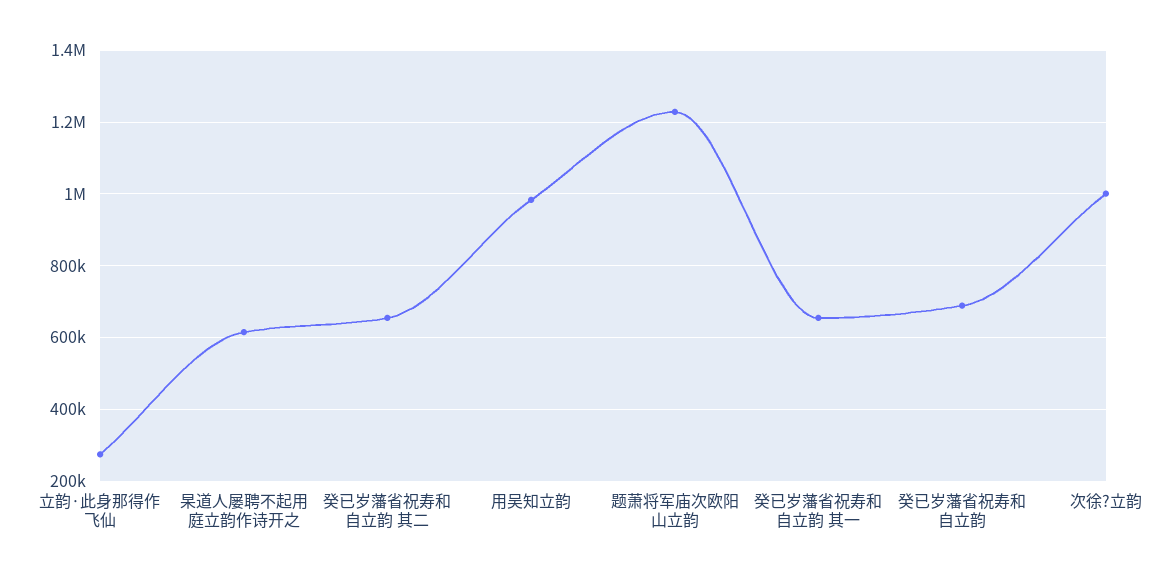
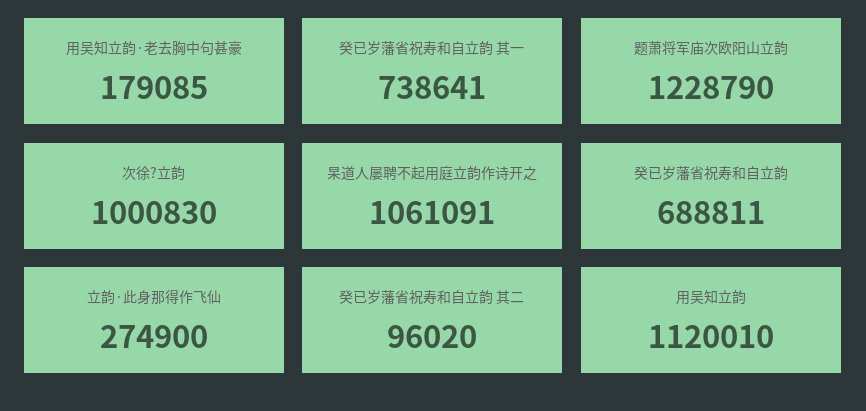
杲道人屡聘不起用庭立韵作诗开之: 620000 -> 1061091
癸已岁藩省祝寿和自立韵 其二: 660000 -> 96020
用吴知立韵: 980000 -> 1120010
癸已岁藩省祝寿和自立韵 其一: 660000 -> 738641
用吴知立韵·老去胸中句甚豪: none -> 179085

